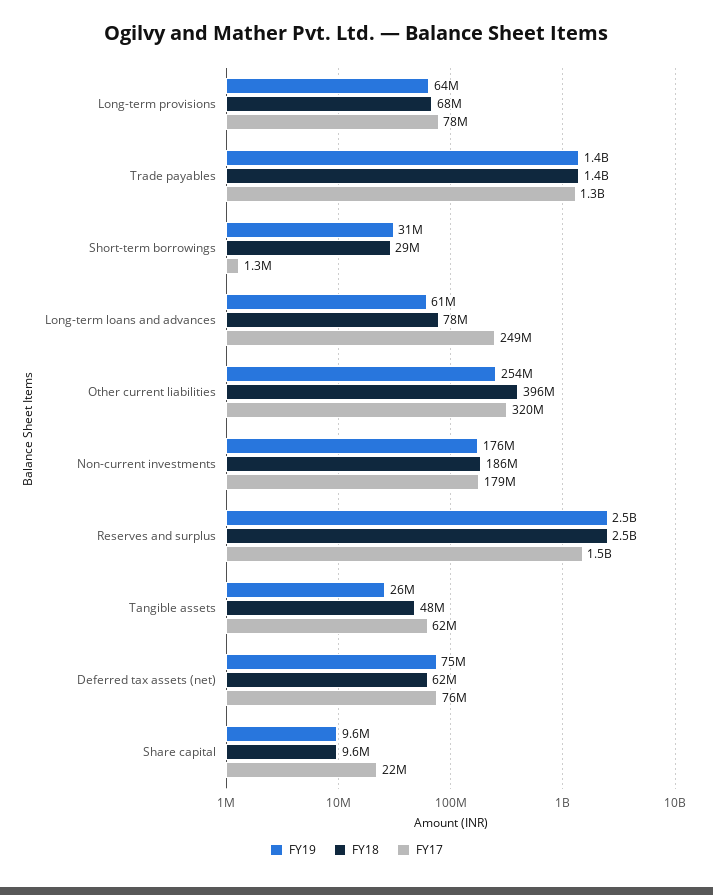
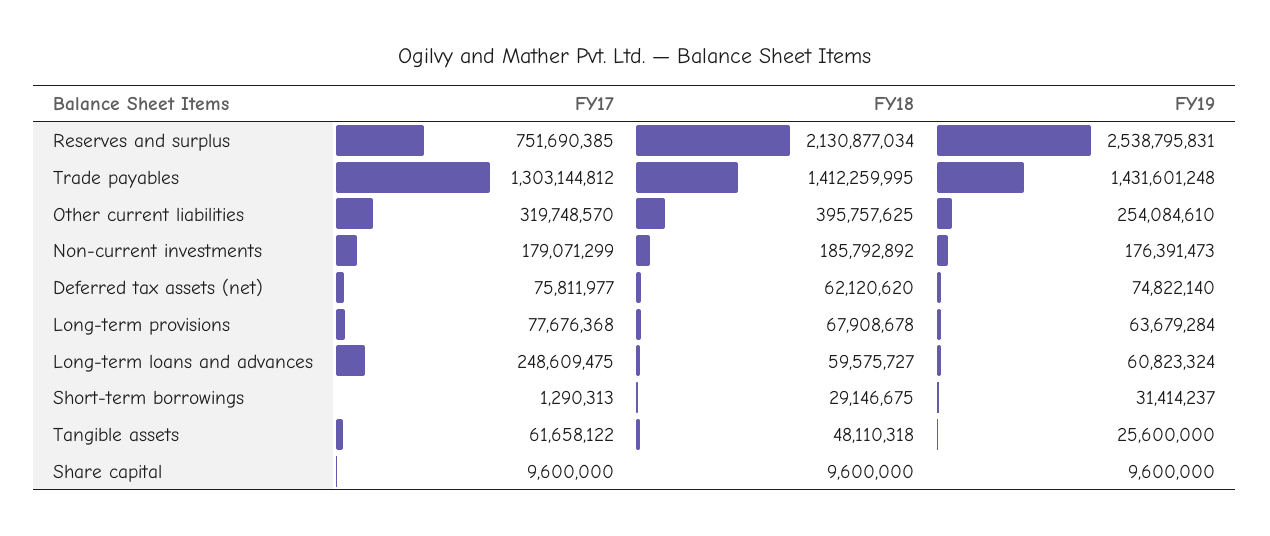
FY18, Long-term loans and advances: 78000000 -> 59575727
FY18, Reserves and surplus: 2500000000 -> 2130877034
FY17, Reserves and surplus: 1500000000 -> 751690385
FY17, Share capital: 22000000 -> 9600000

